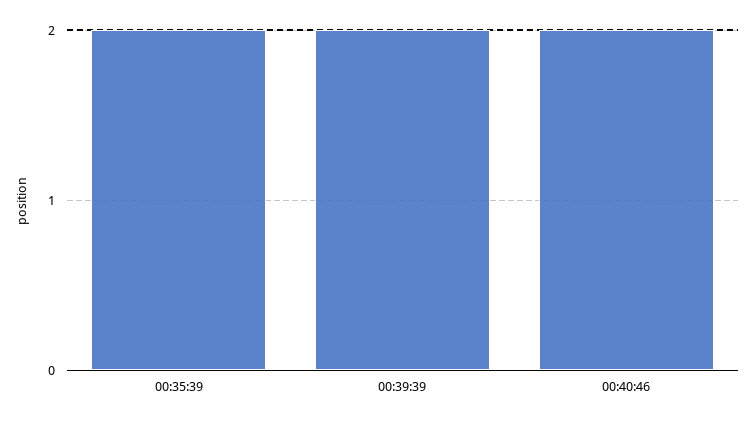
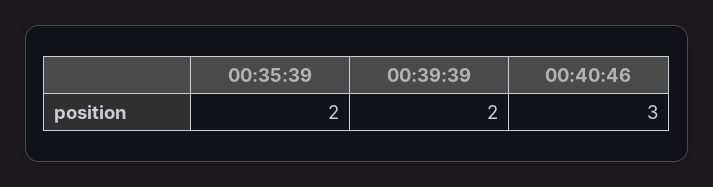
00:40:46: 2 -> 3

